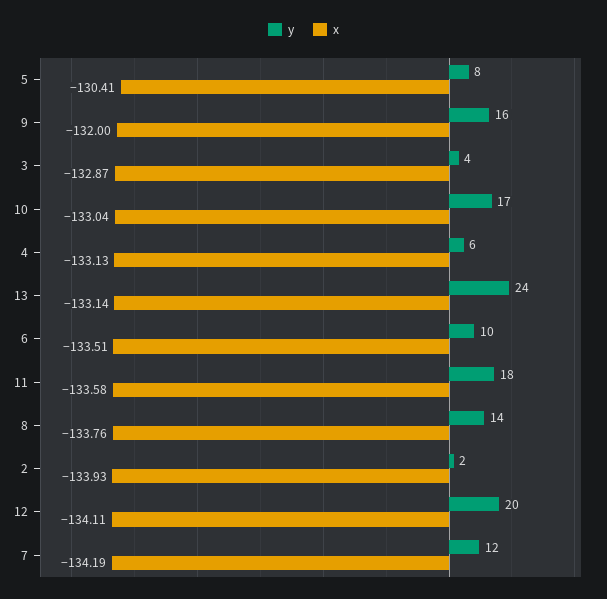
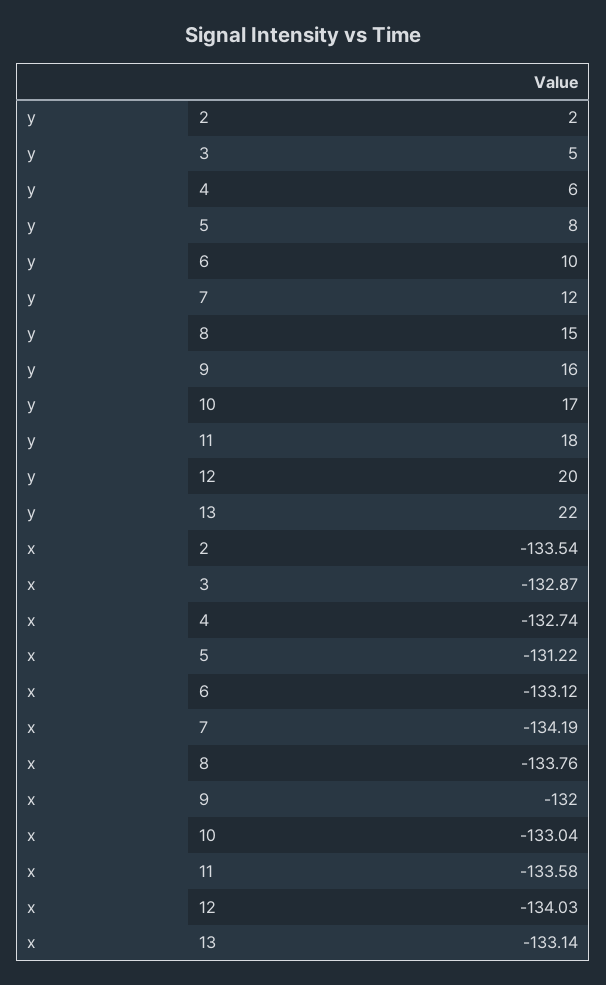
x, 5: -130.41 -> -131.22
y, 3: 4 -> 5
x, 4: -133.13 -> -132.74
y, 13: 24 -> 22
x, 6: -133.51 -> -133.12
y, 8: 14 -> 15
x, 2: -133.93 -> -133.54
x, 12: -134.11 -> -134.03

